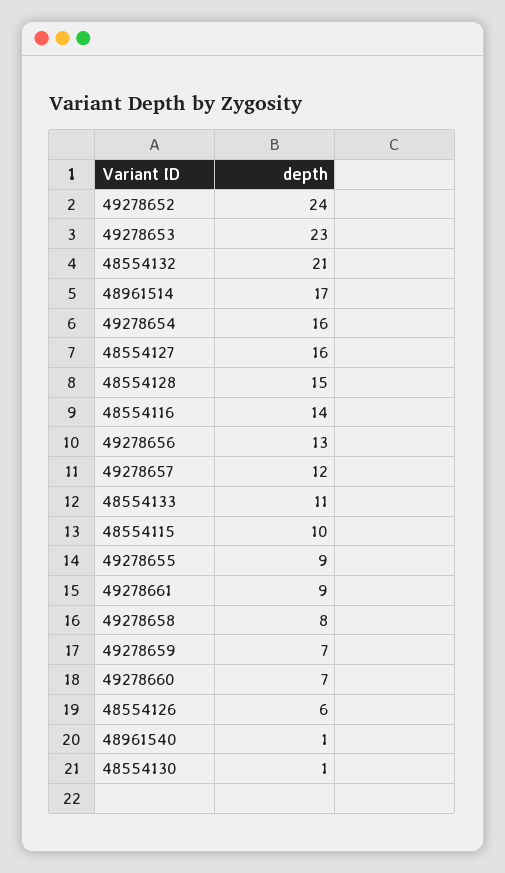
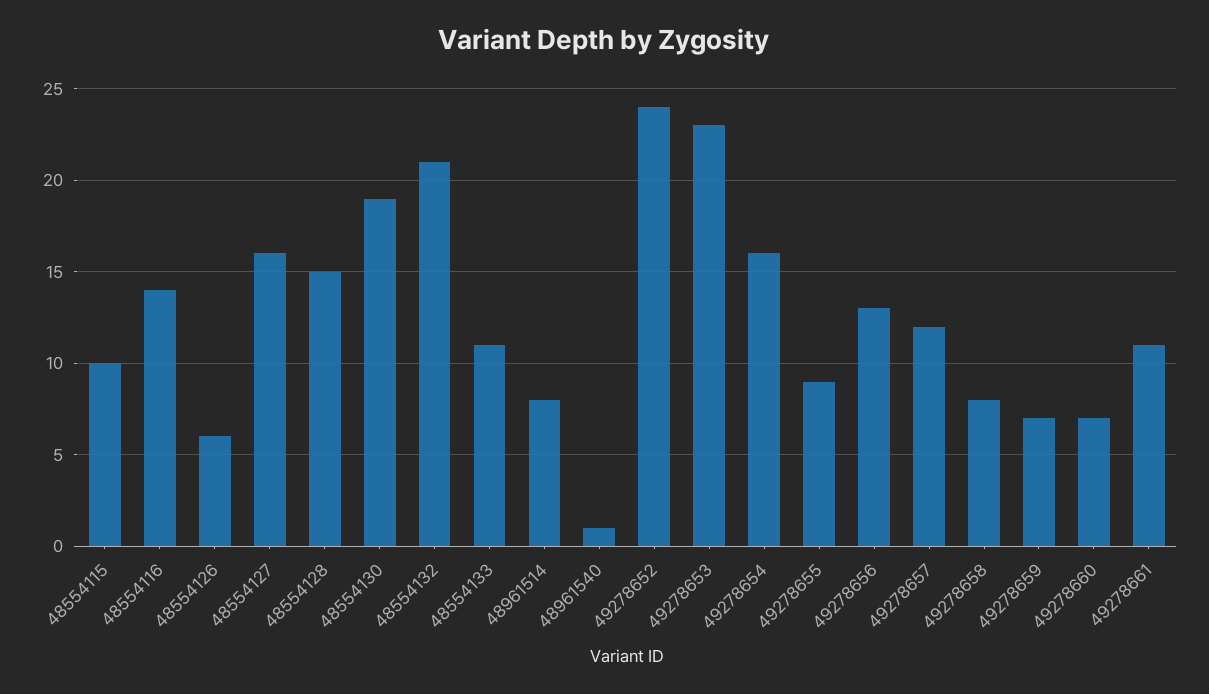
48961514: 17 -> 8
49278661: 9 -> 11
48554130: 1 -> 19

